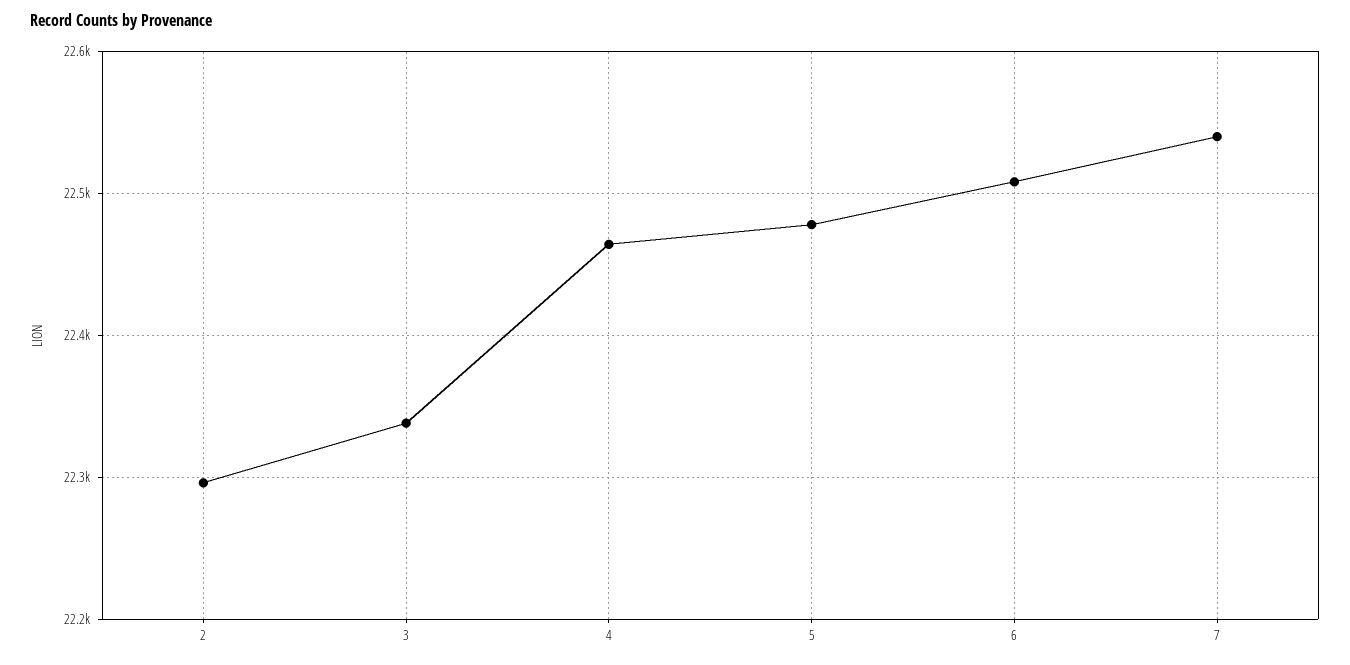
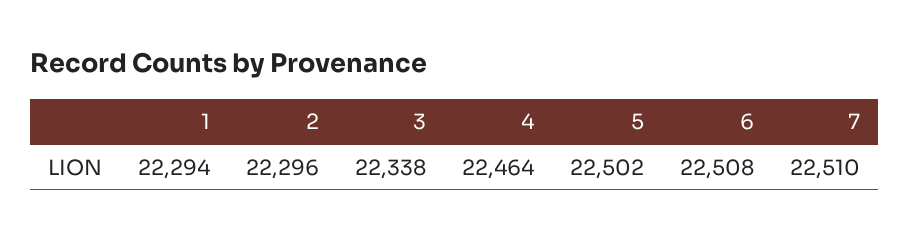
5: 22480 -> 22502
7: 22540 -> 22510
1: none -> 22294

